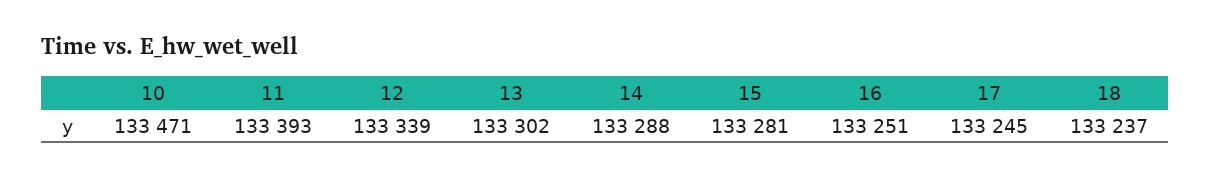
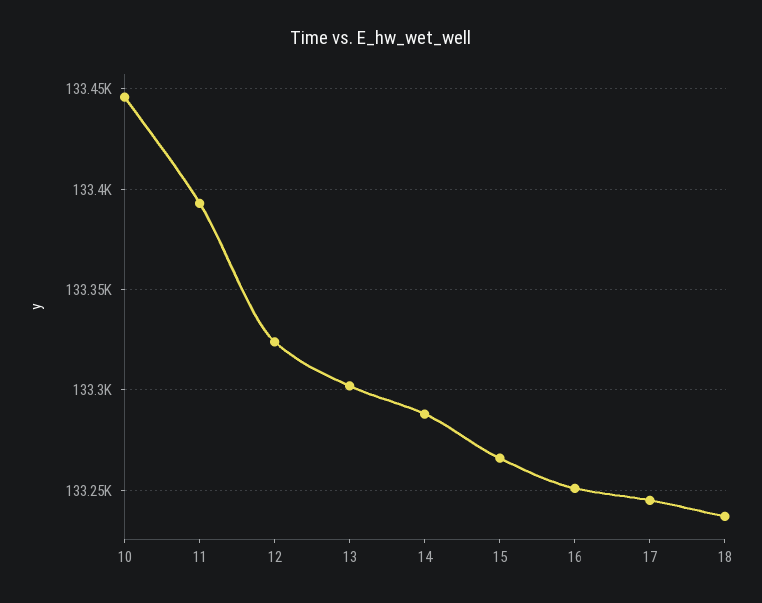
10: 133471 -> 133445
12: 133339 -> 133325
15: 133281 -> 133265

